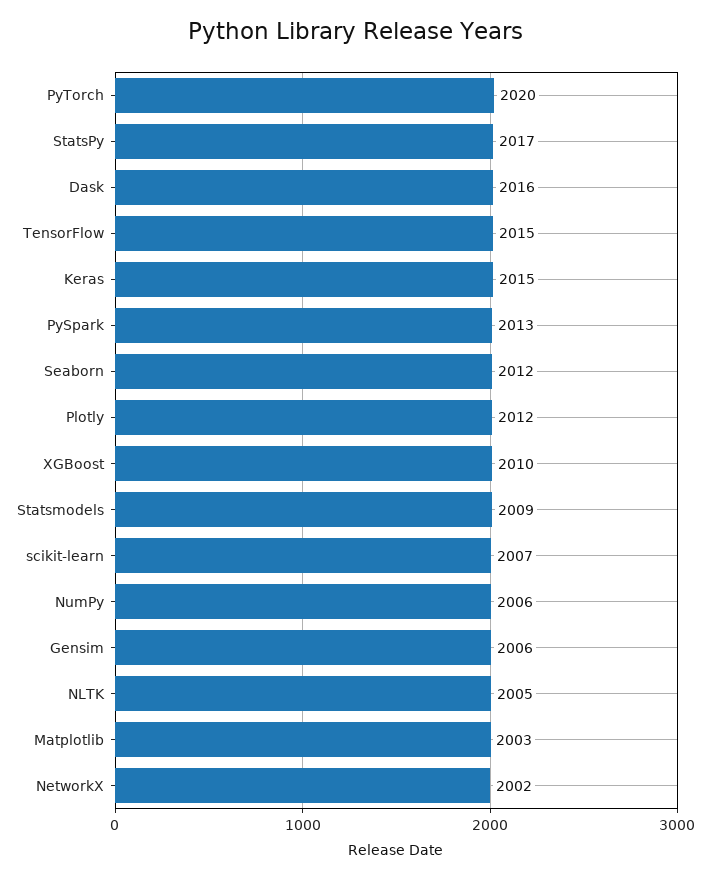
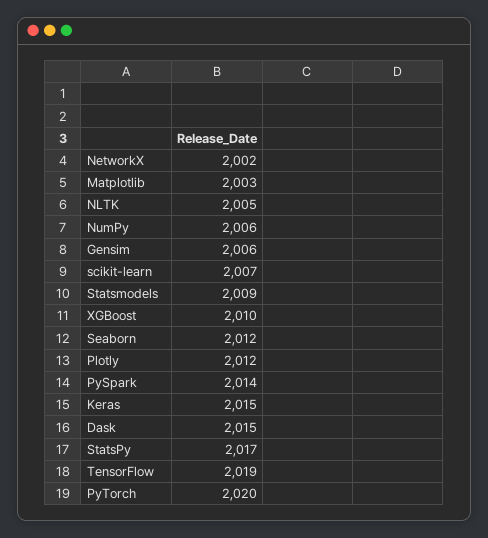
Dask: 2016 -> 2015
TensorFlow: 2015 -> 2019
PySpark: 2013 -> 2014

